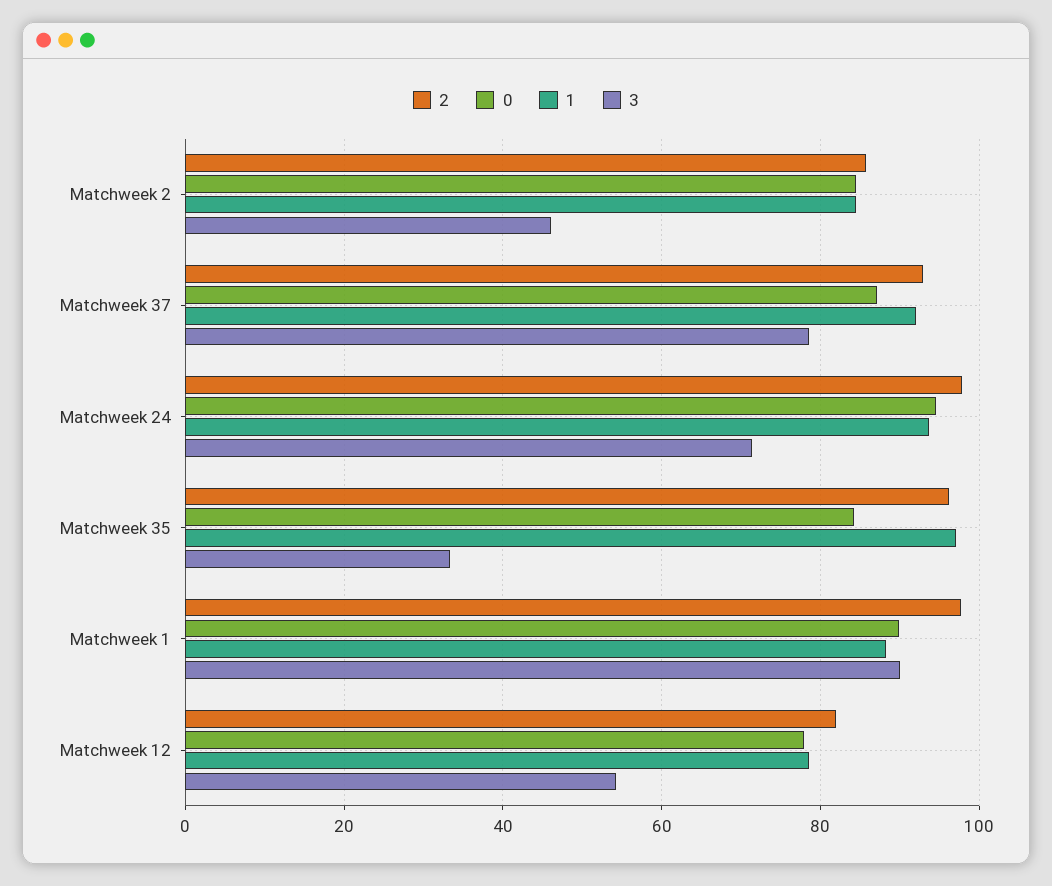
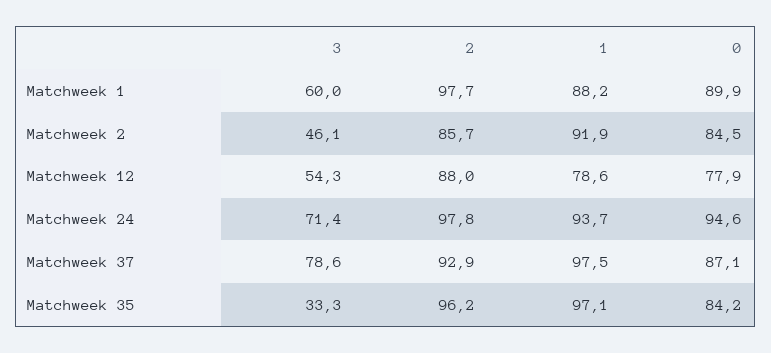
1, Matchweek 2: 84 -> 91.9
1, Matchweek 37: 92 -> 97.5
3, Matchweek 1: 90 -> 60
2, Matchweek 12: 82 -> 88

